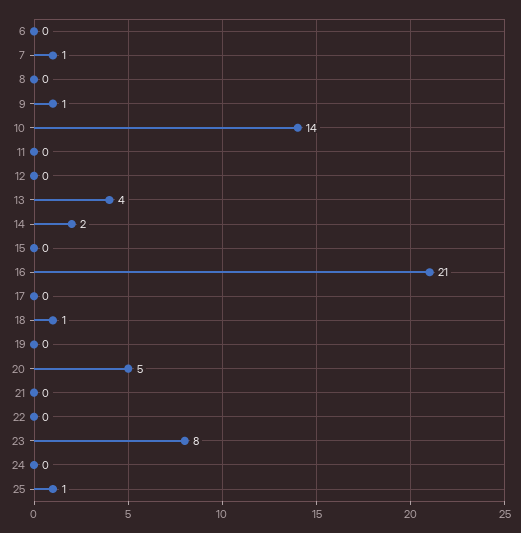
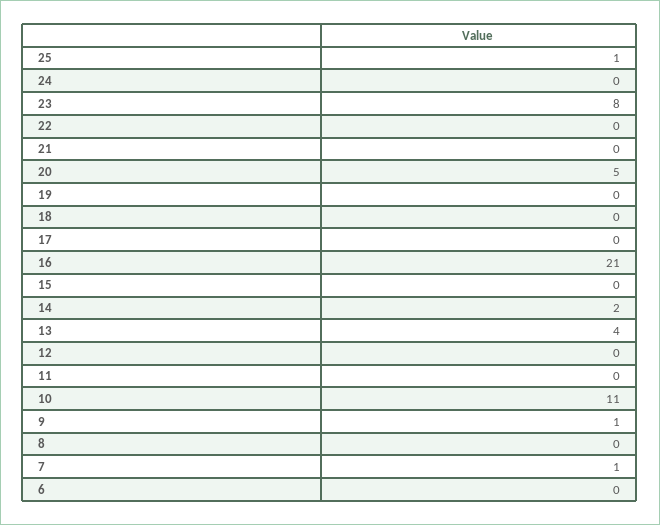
10: 14 -> 11
18: 1 -> 0

